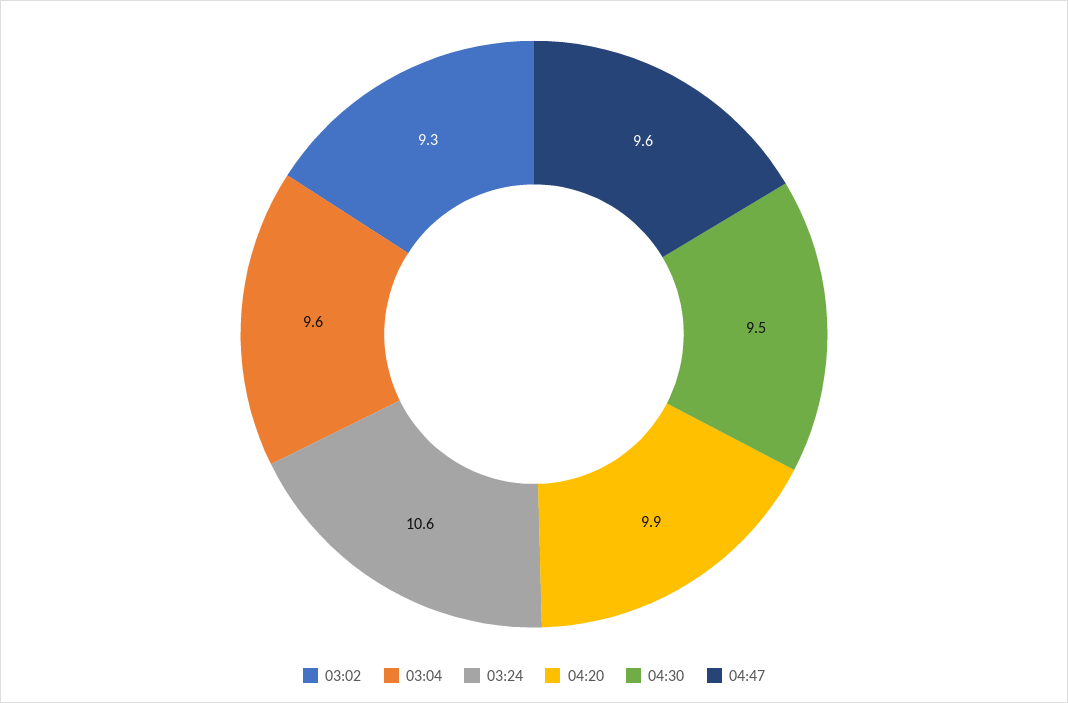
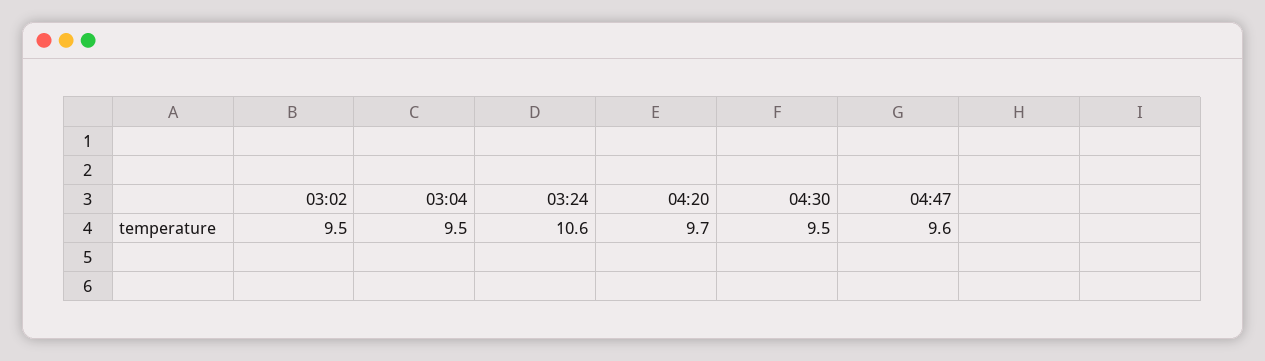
03:02: 9.3 -> 9.5
03:04: 9.6 -> 9.5
04:20: 9.9 -> 9.7

